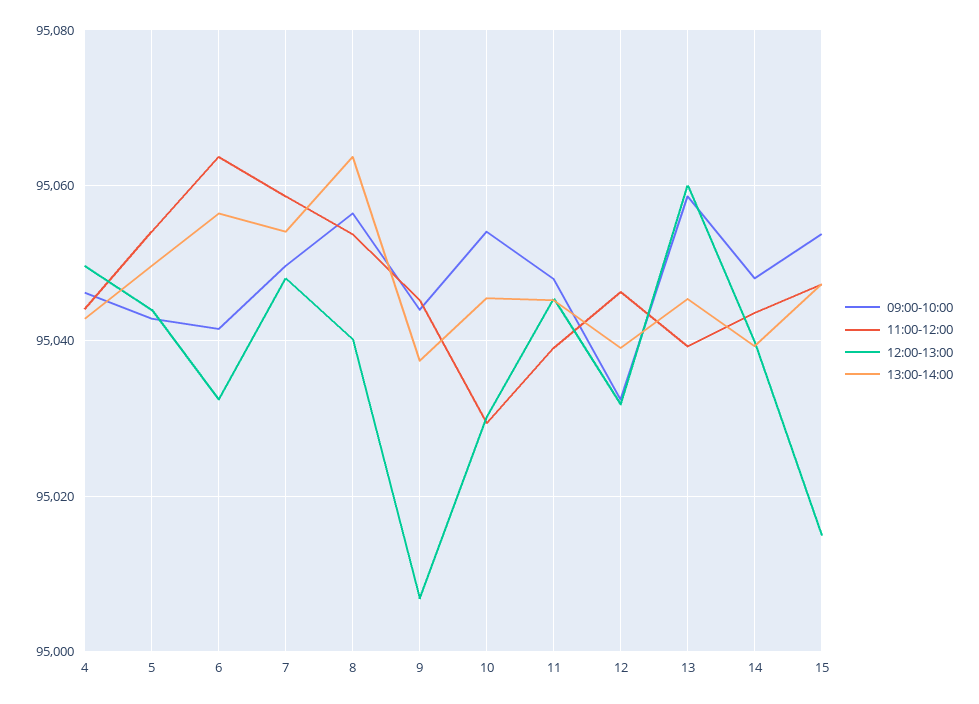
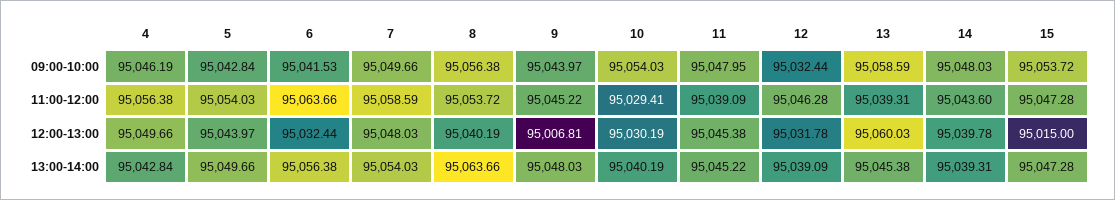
11:00-12:00, 4: 95044 -> 95056.38
13:00-14:00, 9: 95038 -> 95048.03
13:00-14:00, 10: 95046 -> 95040.19

